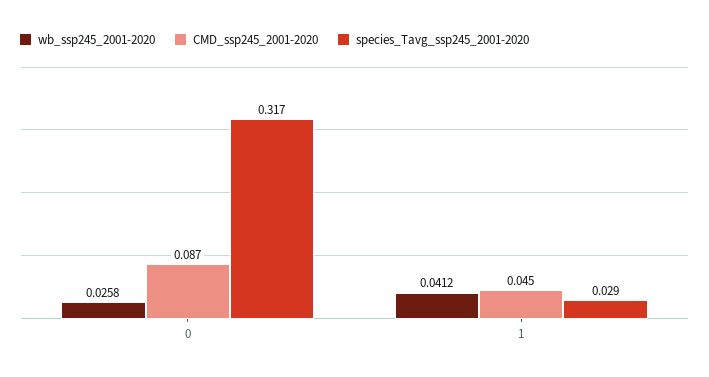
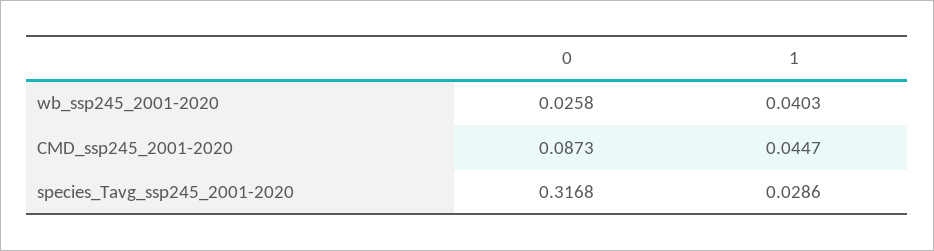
wb_ssp245_2001-2020, 1: 0.0412 -> 0.0403

